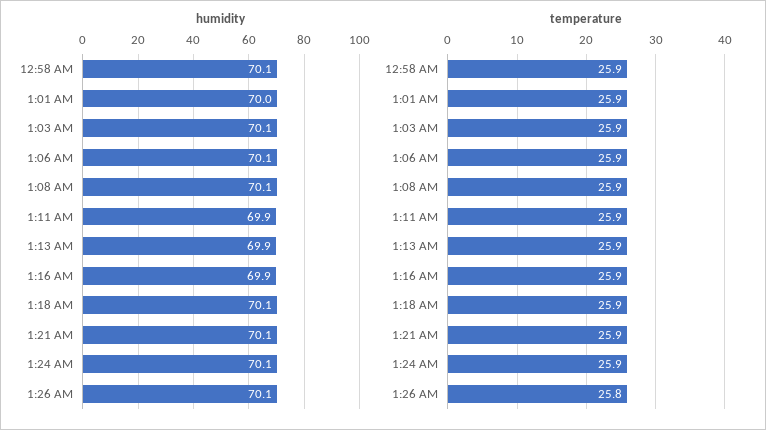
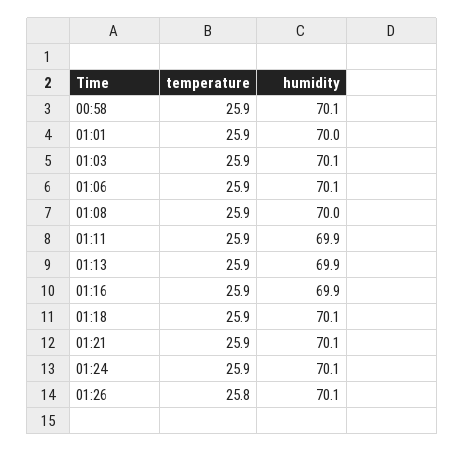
humidity, 1:08 AM: 70.1 -> 70

